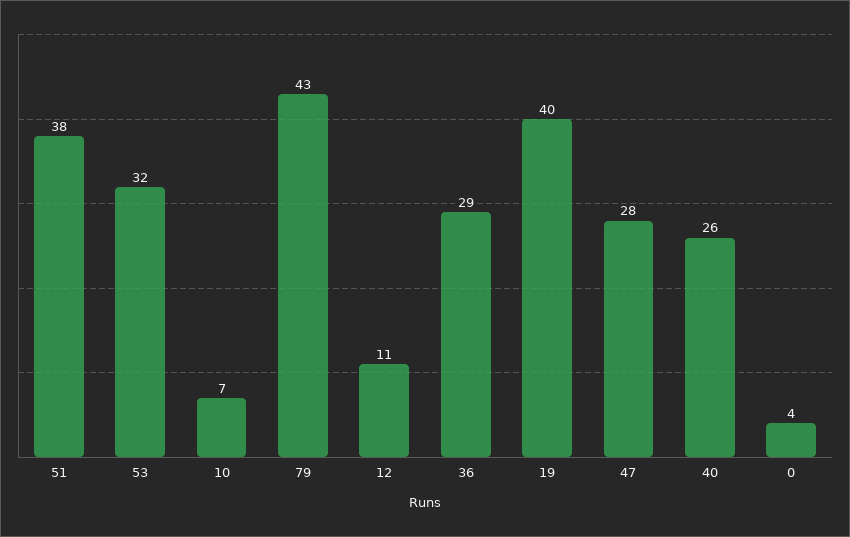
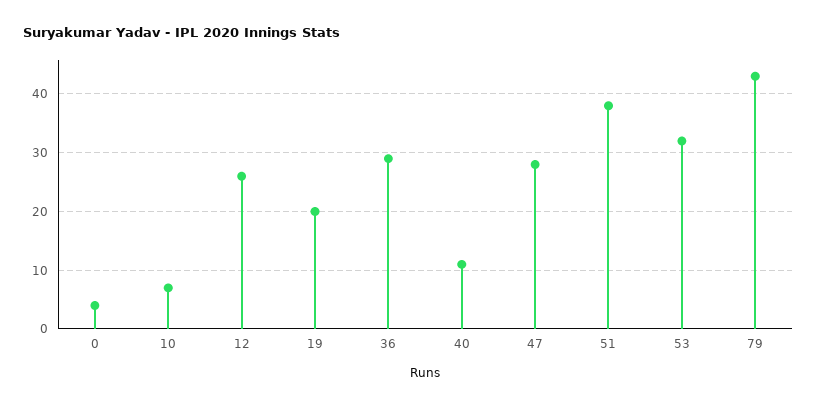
12: 11 -> 25
19: 40 -> 20
40: 26 -> 10

